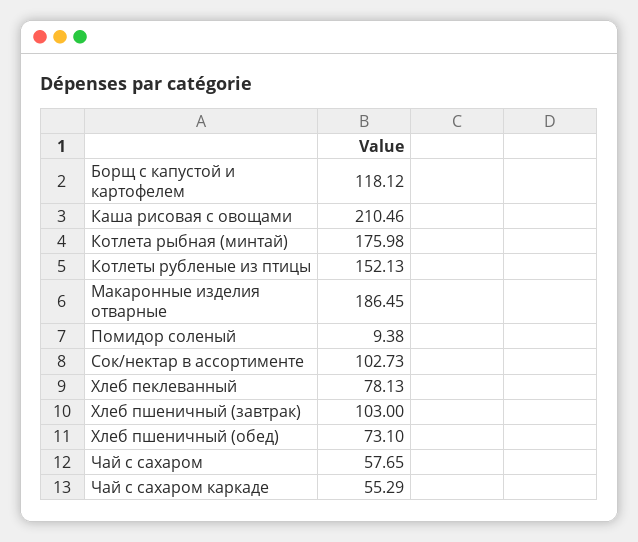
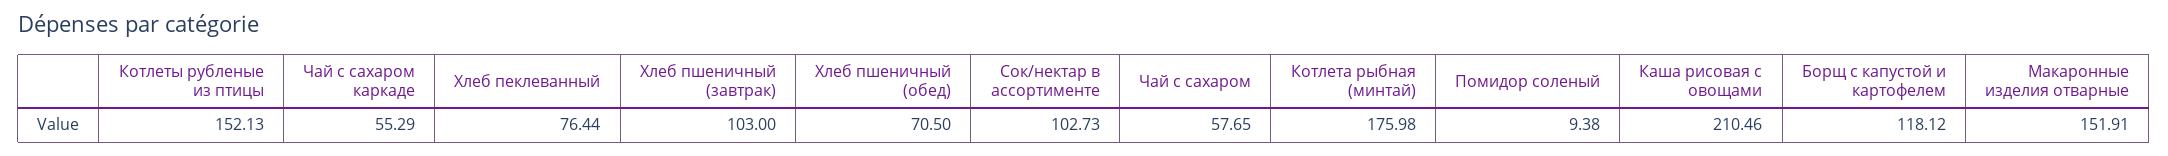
Макаронные изделия отварные: 186.45 -> 151.91
Хлеб пеклеванный: 78.13 -> 76.44
Хлеб пшеничный (обед): 73.1 -> 70.5

